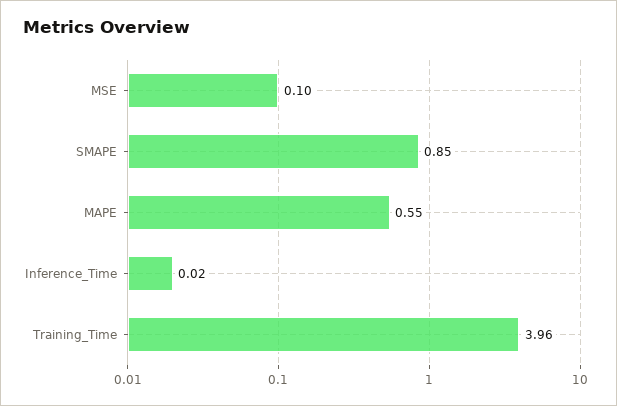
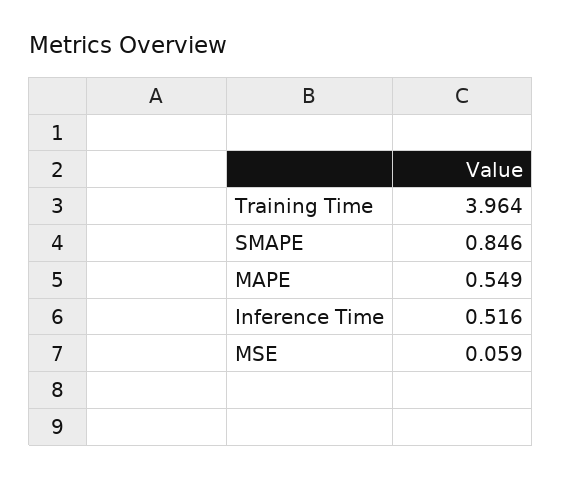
MSE: 0.1 -> 0.059
Inference_Time: 0.02 -> 0.516

